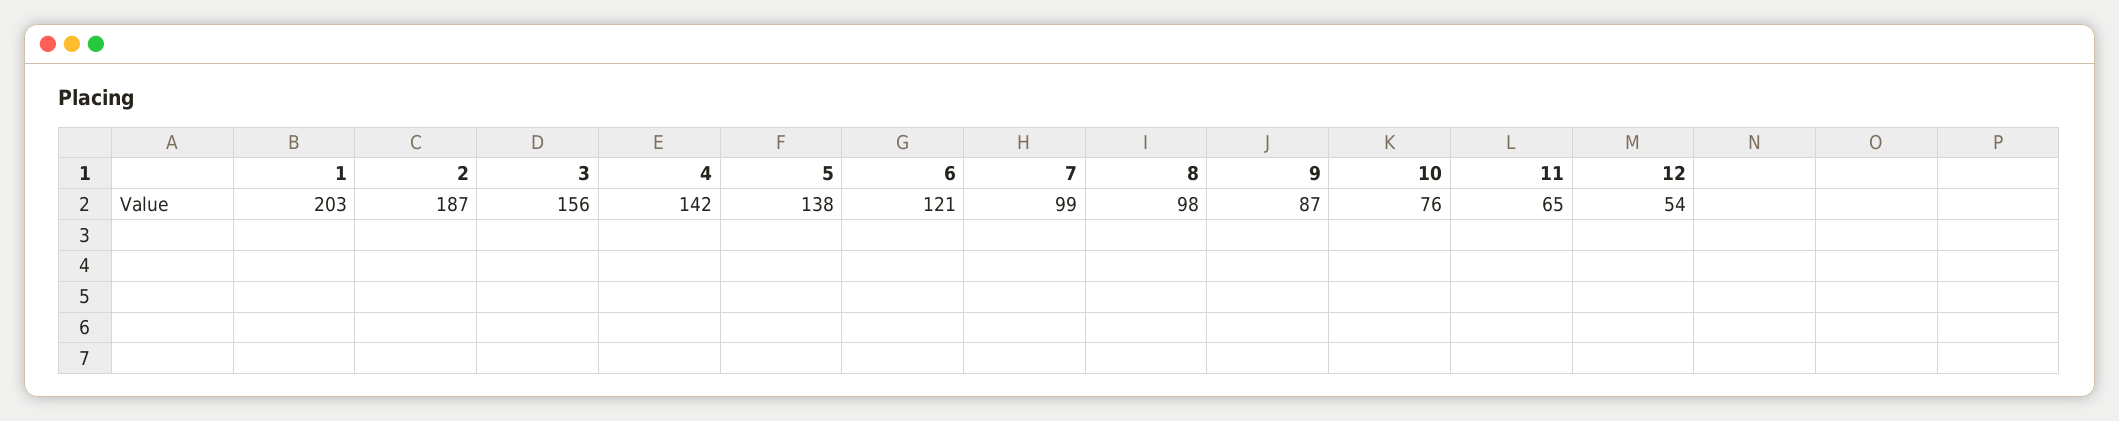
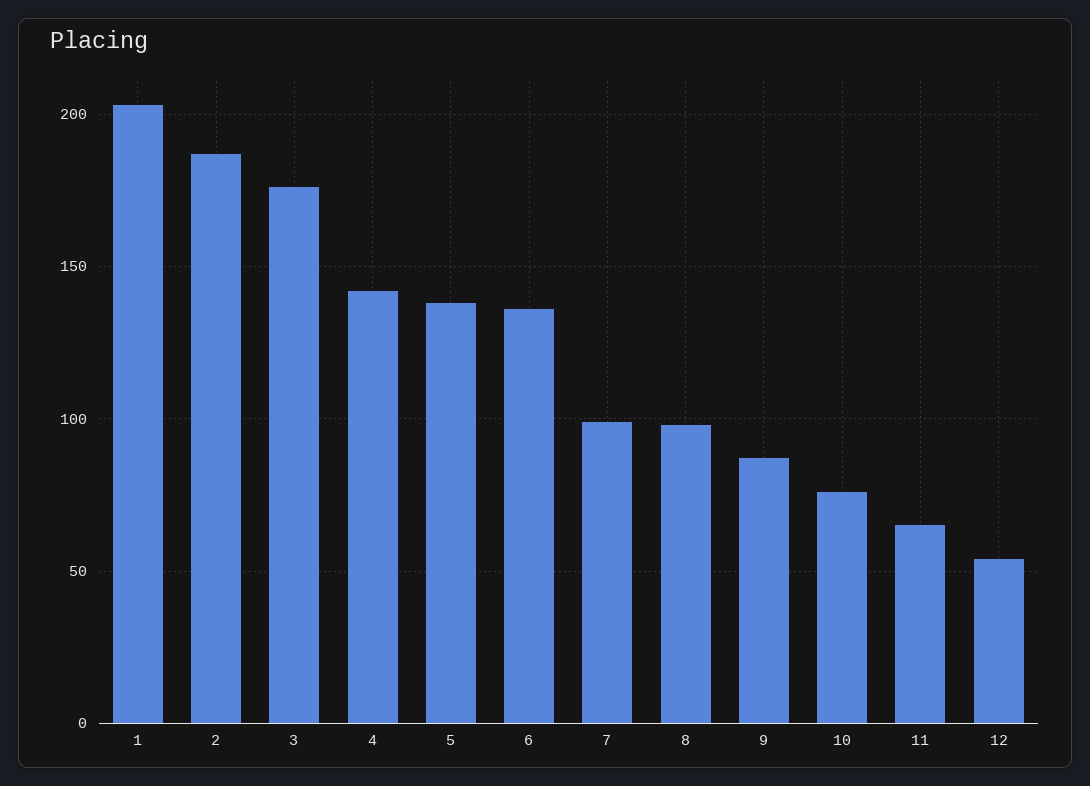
3: 156 -> 175
6: 121 -> 135

